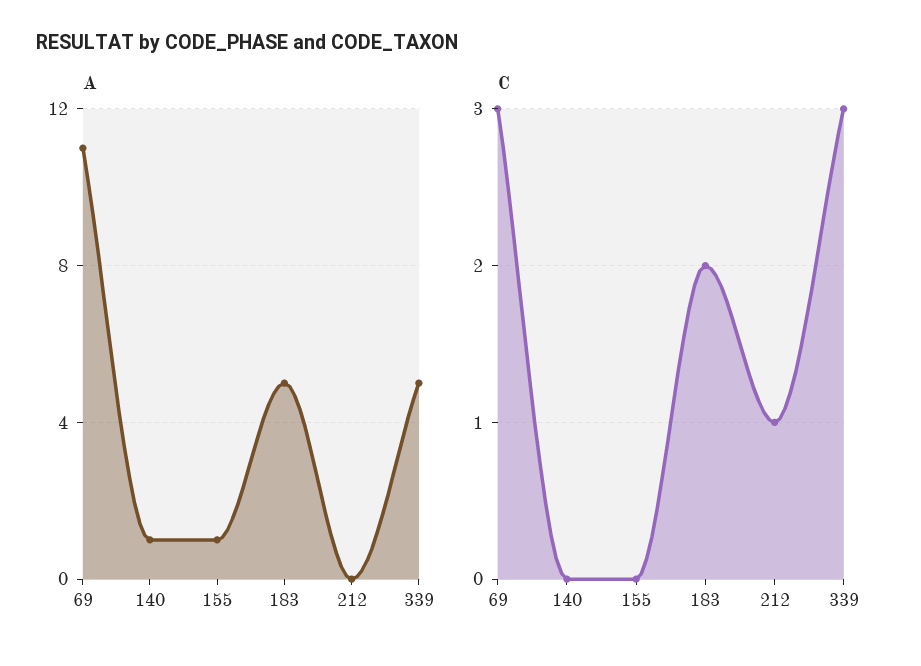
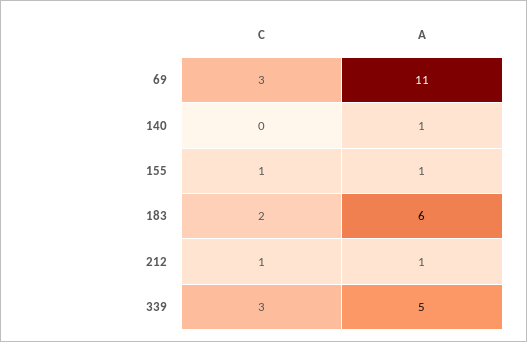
A, 183: 5 -> 6
A, 212: 0 -> 1
C, 155: 0 -> 1

